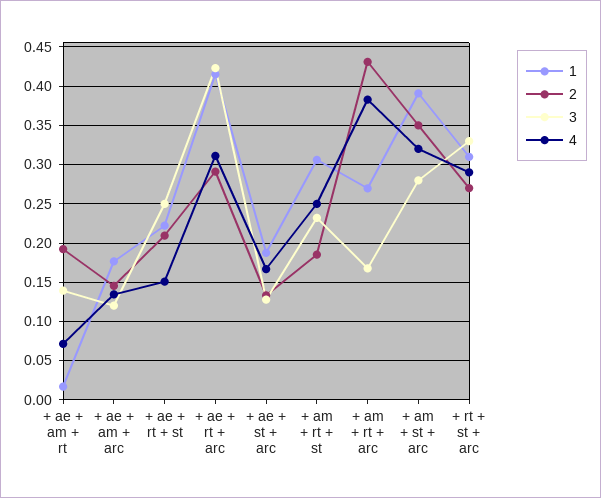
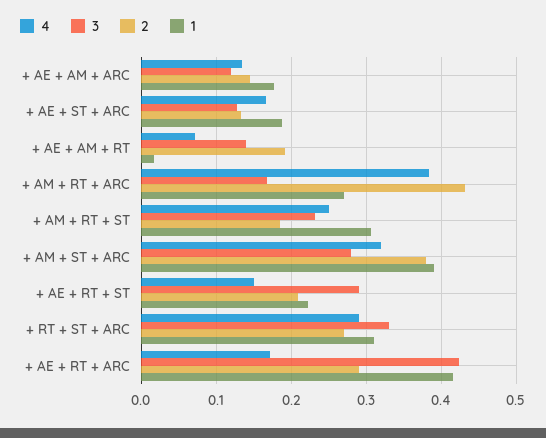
3, + ae + rt + st: 0.25 -> 0.29
4, + ae + rt + arc: 0.31 -> 0.17
2, + am + st + arc: 0.35 -> 0.38

